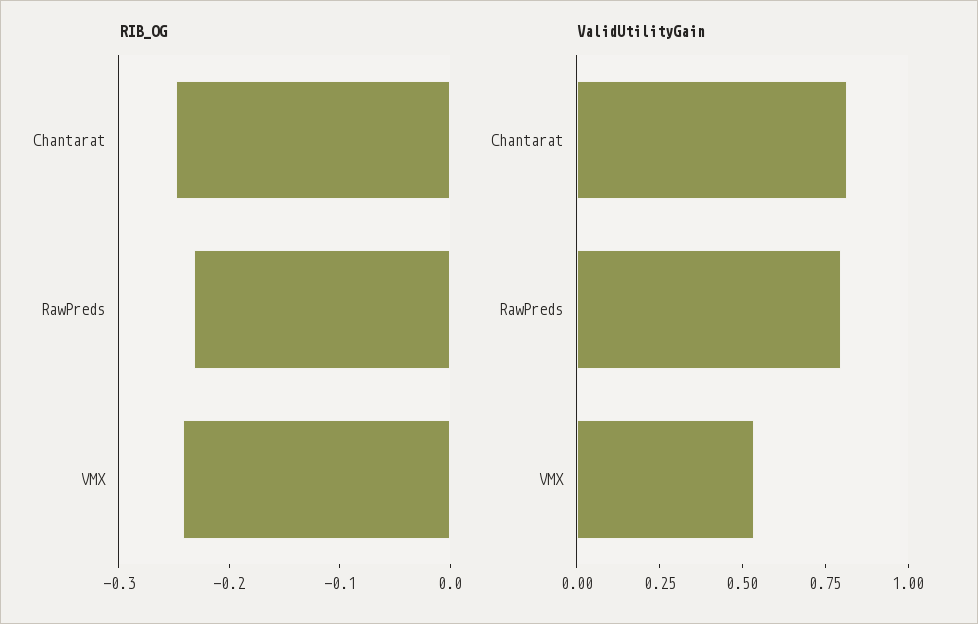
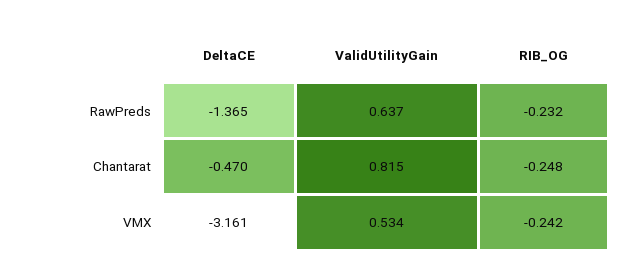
ValidUtilityGain, RawPreds: 0.8 -> 0.637
DeltaCE, RawPreds: none -> -1.365
DeltaCE, Chantarat: none -> -0.47
DeltaCE, VMX: none -> -3.161

